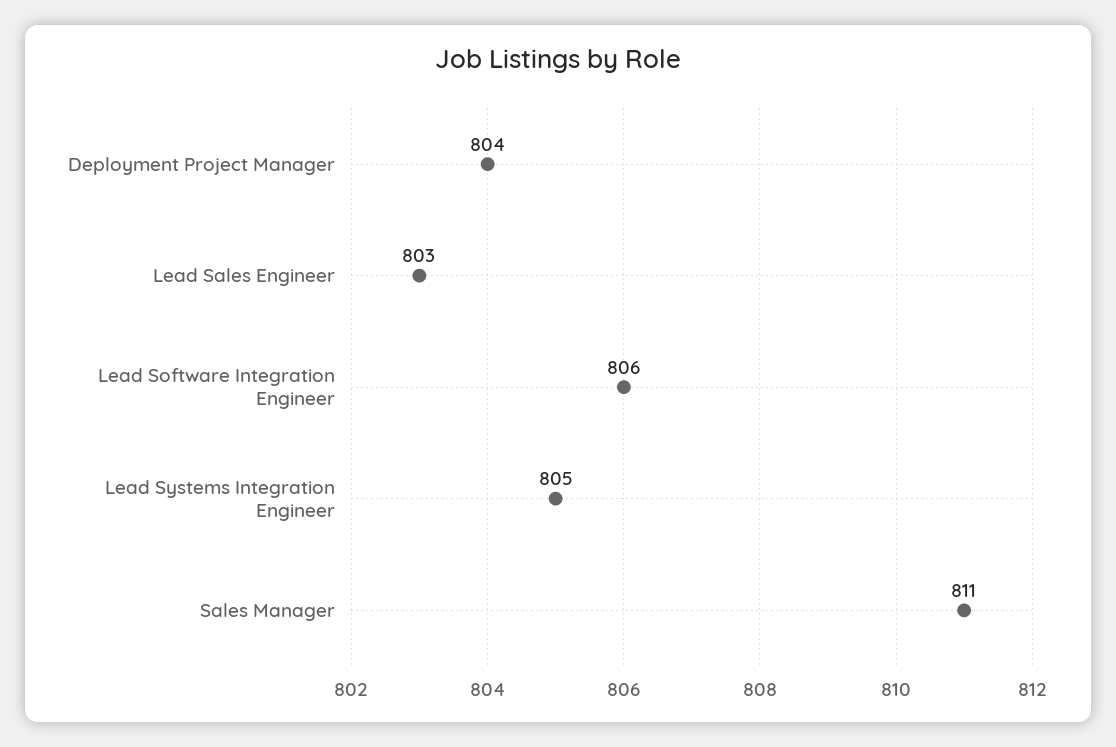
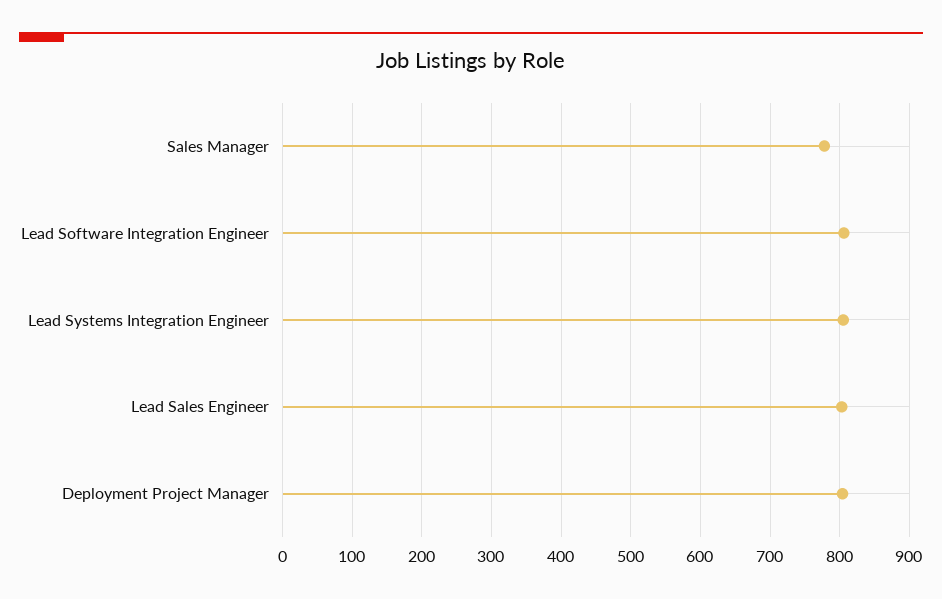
Sales Manager: 811 -> 780

